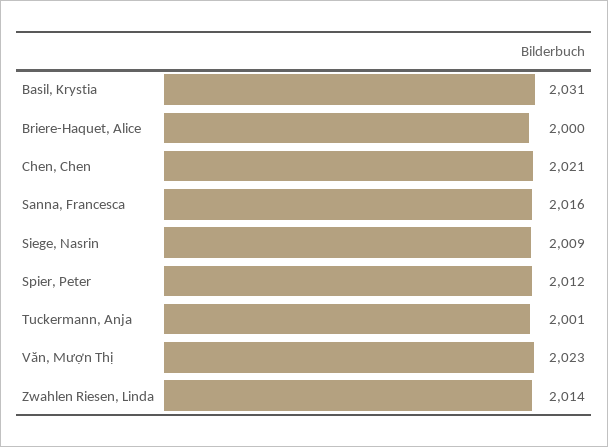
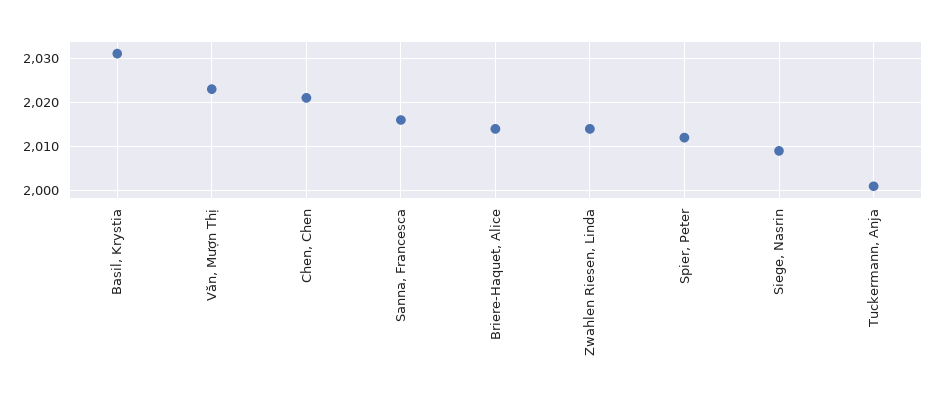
Briere-Haquet, Alice: 2000 -> 2015

